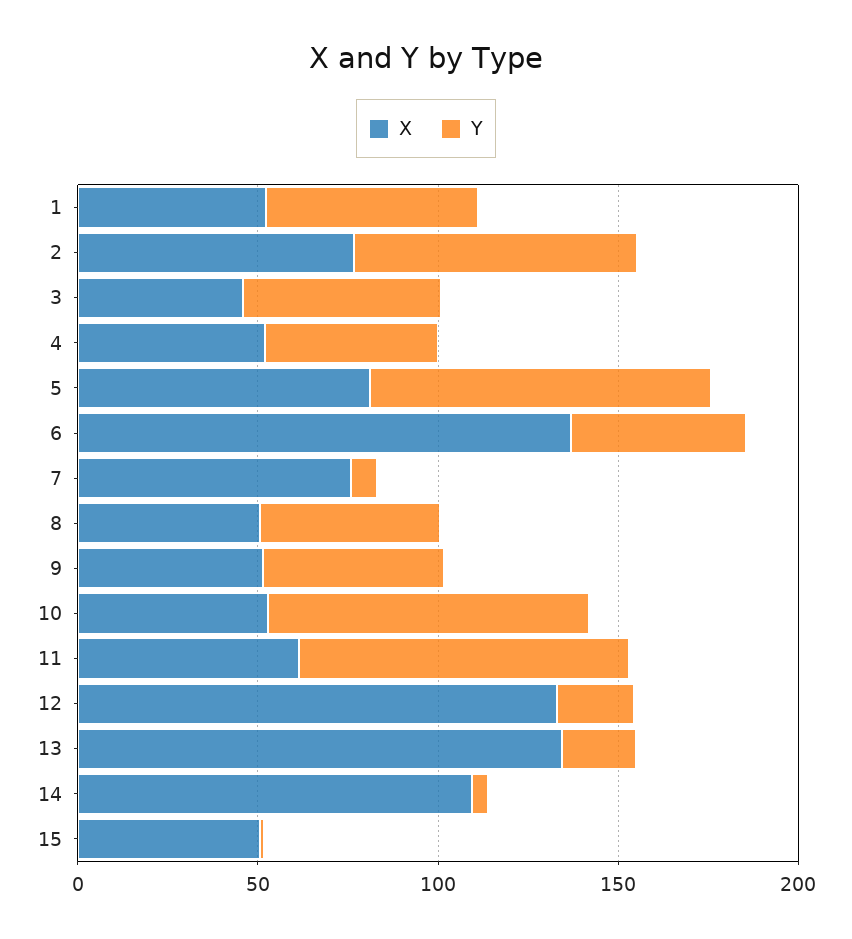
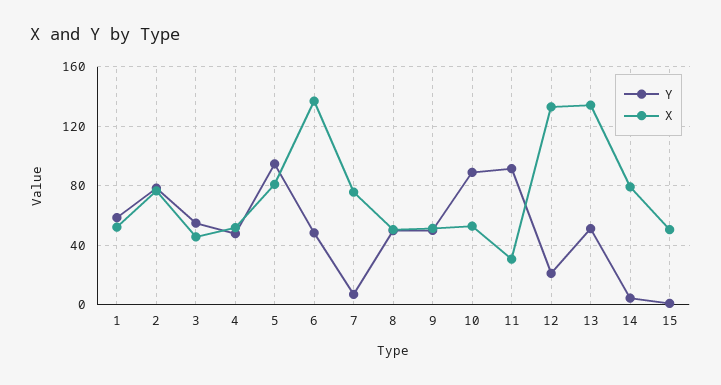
X, 11: 60 -> 30
Y, 13: 20 -> 50
X, 14: 110 -> 80

